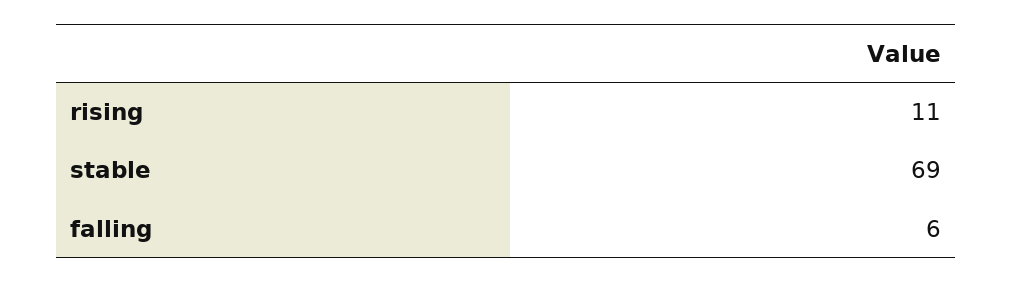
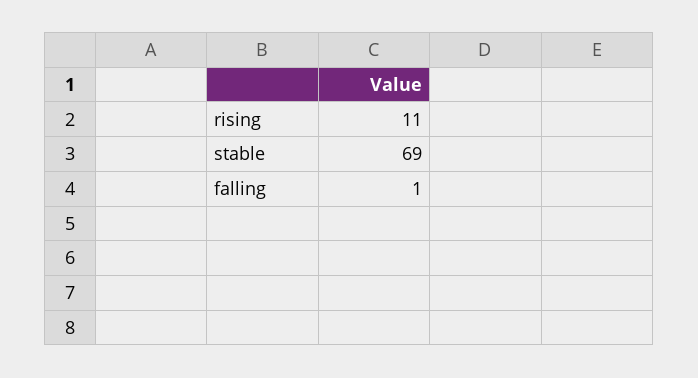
falling: 6 -> 1

